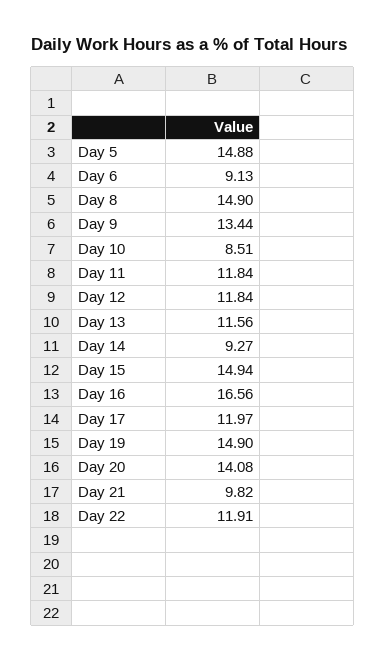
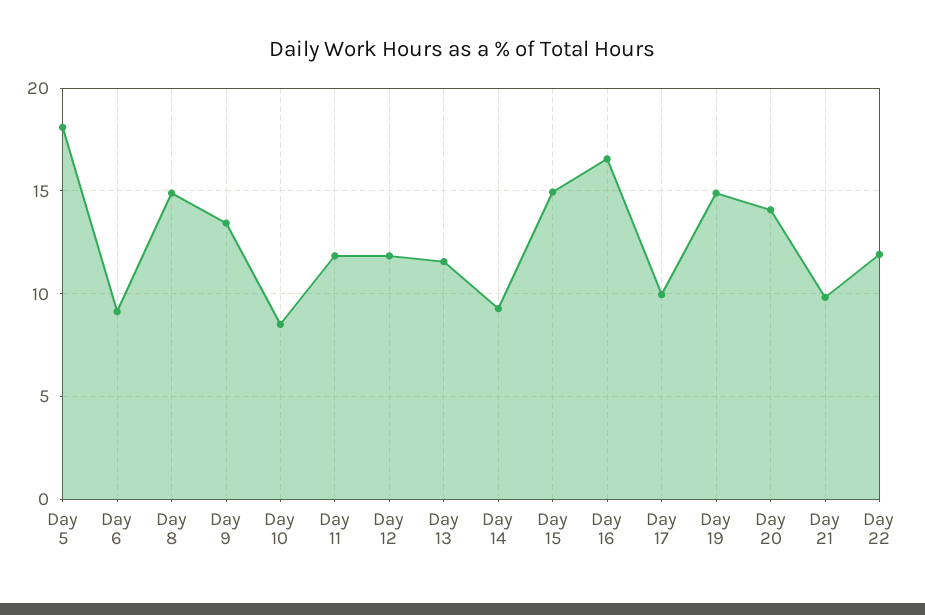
Day 5: 14.88 -> 18
Day 17: 11.97 -> 10

